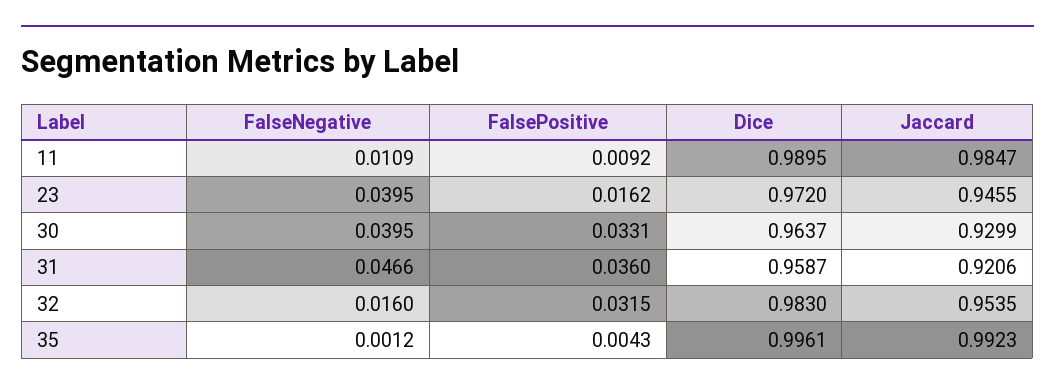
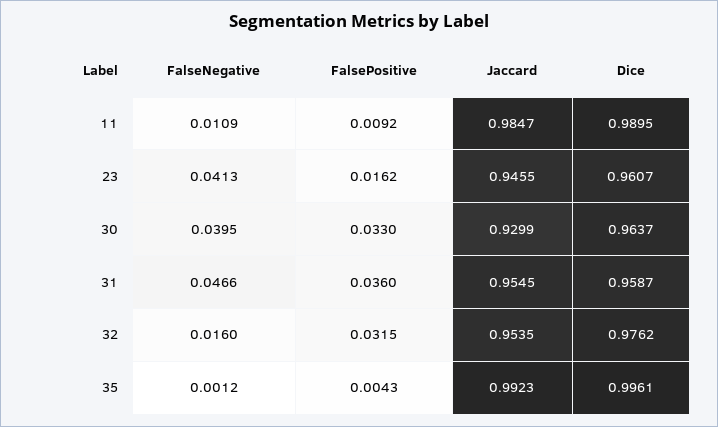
FalseNegative, 23: 0.0395 -> 0.0413
Dice, 23: 0.972 -> 0.9607
FalsePositive, 30: 0.0331 -> 0.033
Jaccard, 31: 0.9206 -> 0.9545
Dice, 32: 0.983 -> 0.9762

